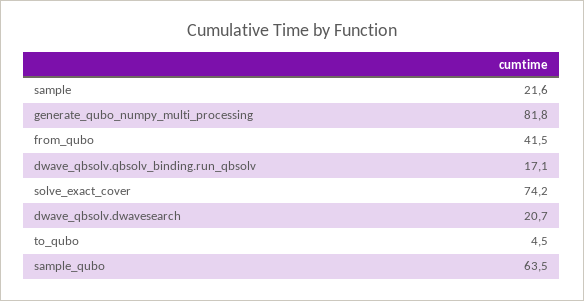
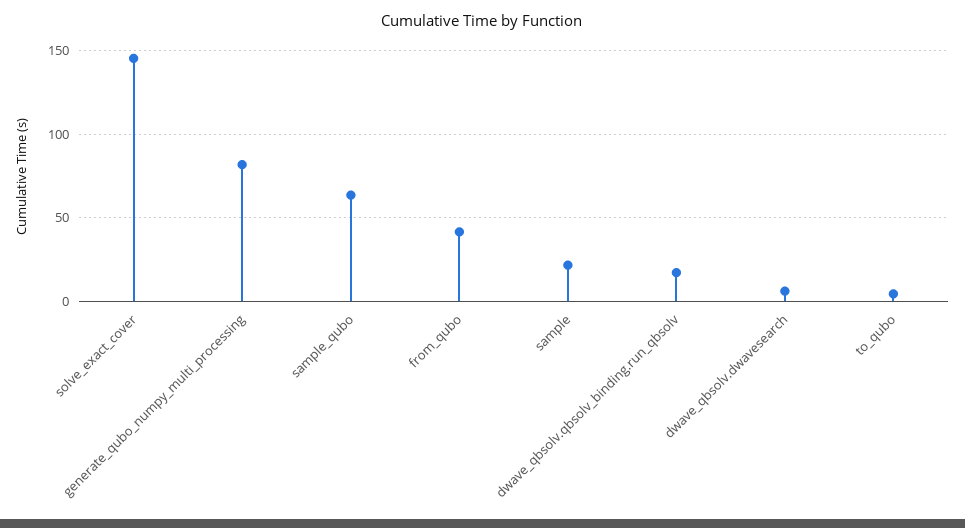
solve_exact_cover: 74.2 -> 145
dwave_qbsolv.dwavesearch: 20.7 -> 5

